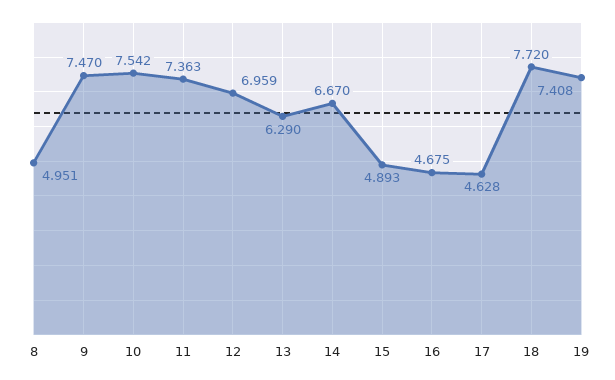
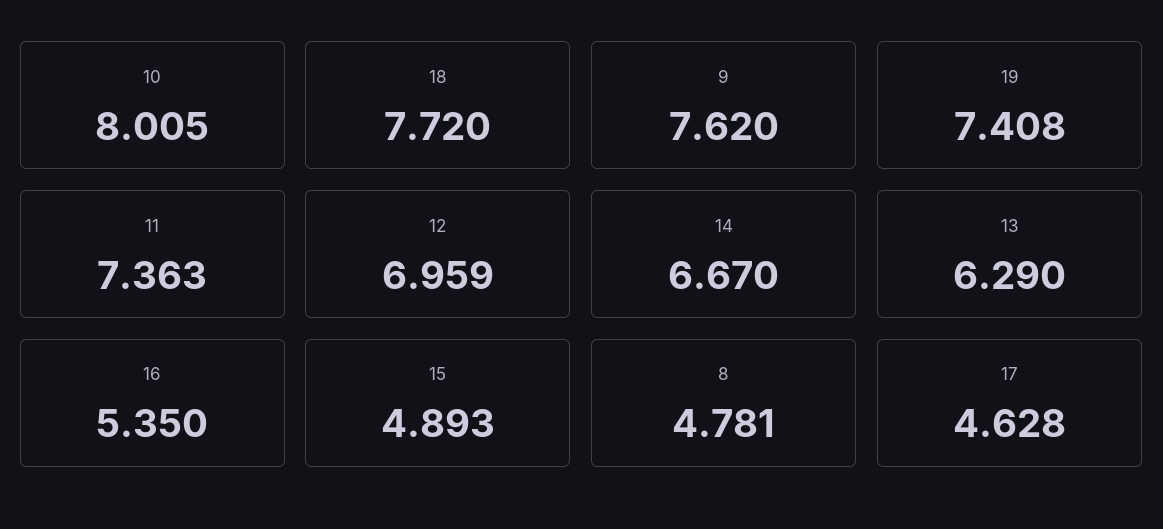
8: 4.951 -> 4.781
9: 7.47 -> 7.62
10: 7.542 -> 8.005
16: 4.675 -> 5.35

